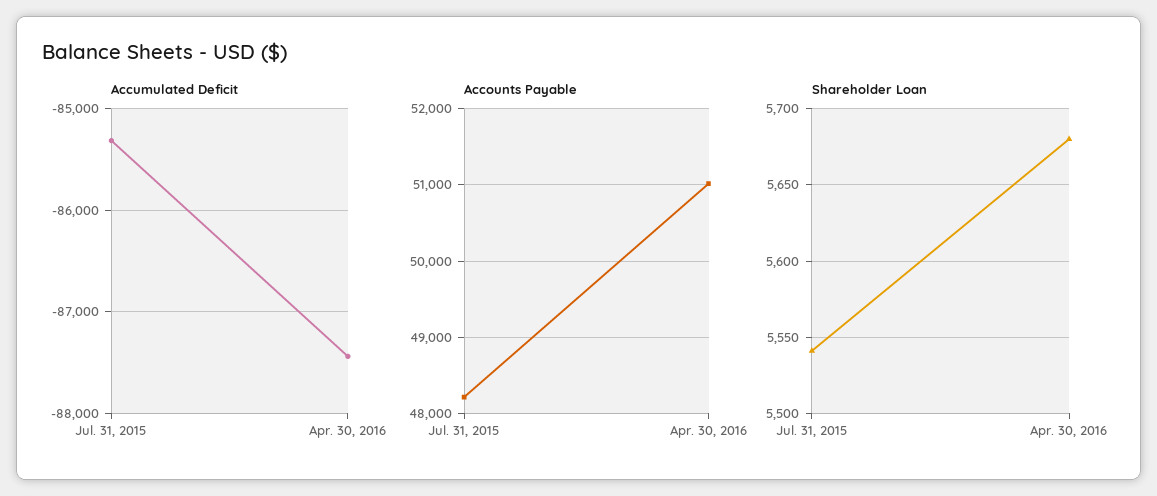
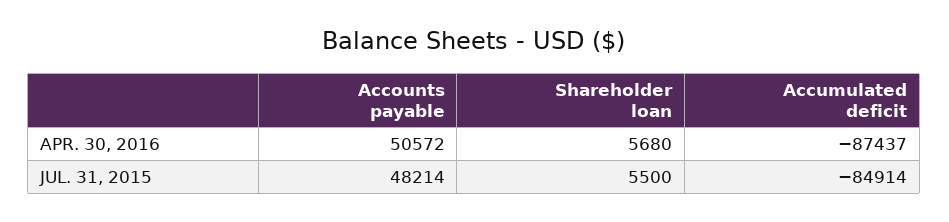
Accumulated Deficit, Jul. 31, 2015: -85300 -> -84914
Accounts Payable, Apr. 30, 2016: 51000 -> 50572
Shareholder Loan, Jul. 31, 2015: 5540 -> 5500

